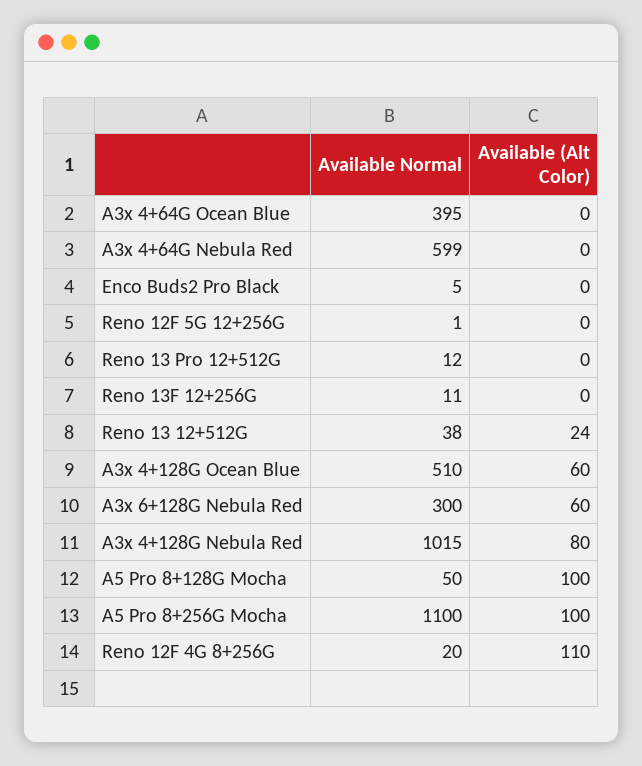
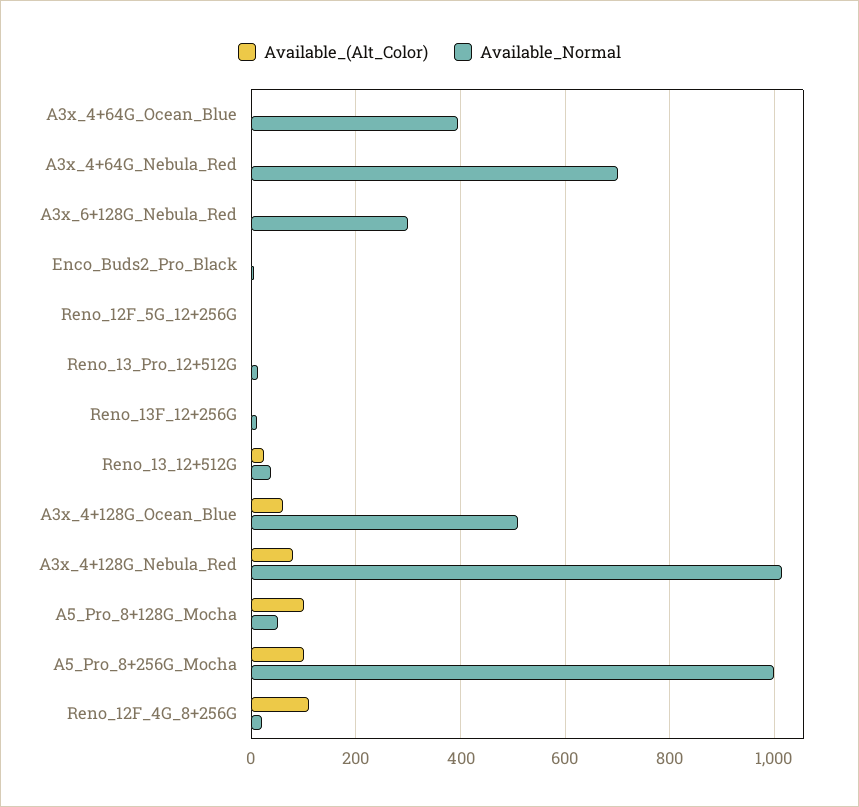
Available Normal, A3x 4+64G Nebula Red: 599 -> 700
Available (Alt Color), A3x 6+128G Nebula Red: 60 -> 0
Available Normal, A5 Pro 8+256G Mocha: 1100 -> 1000

